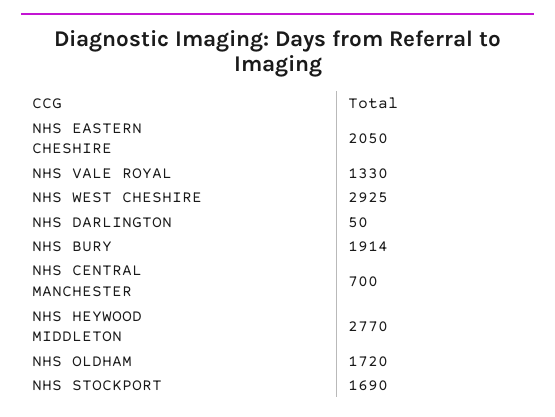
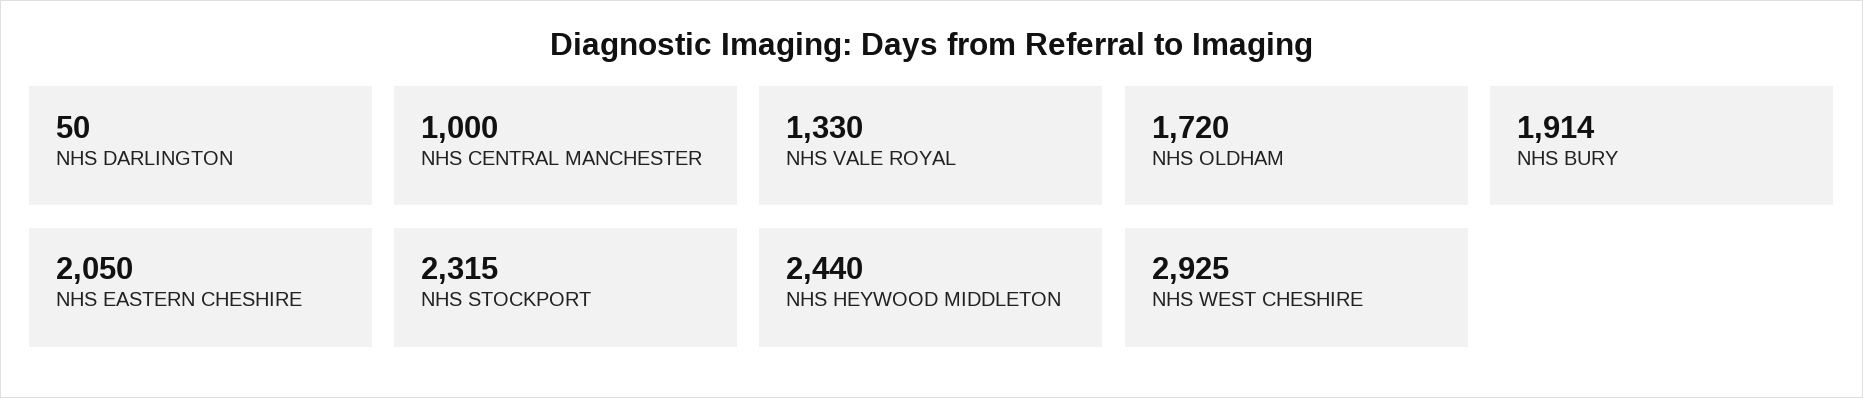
NHS CENTRAL MANCHESTER: 700 -> 1000
NHS HEYWOOD MIDDLETON: 2770 -> 2440
NHS STOCKPORT: 1690 -> 2315

